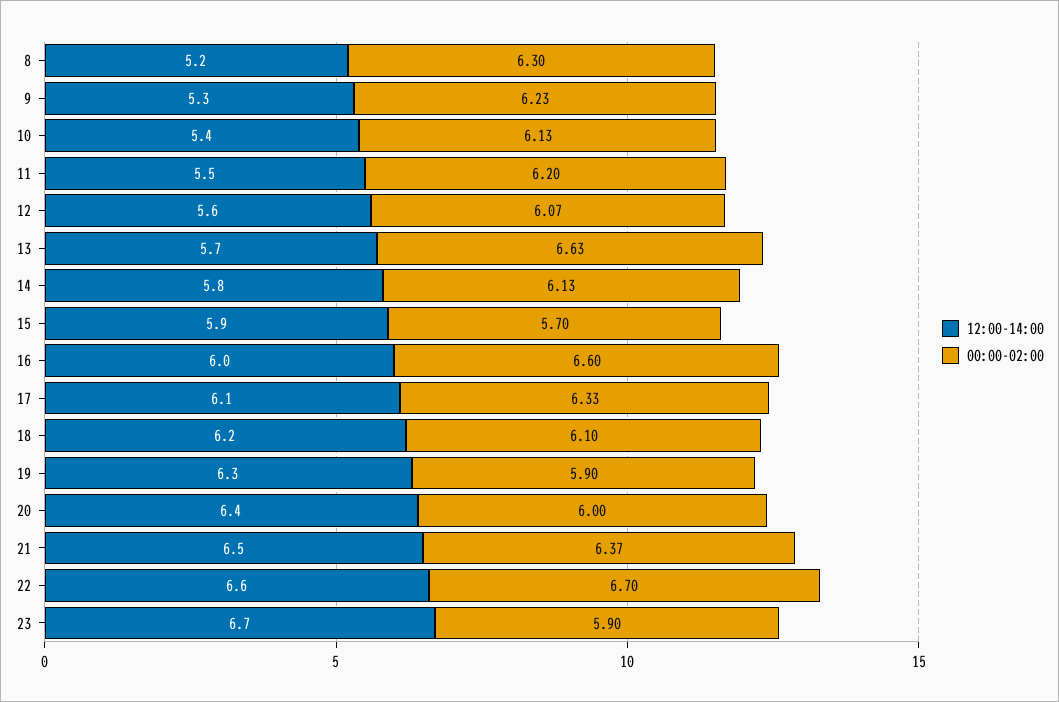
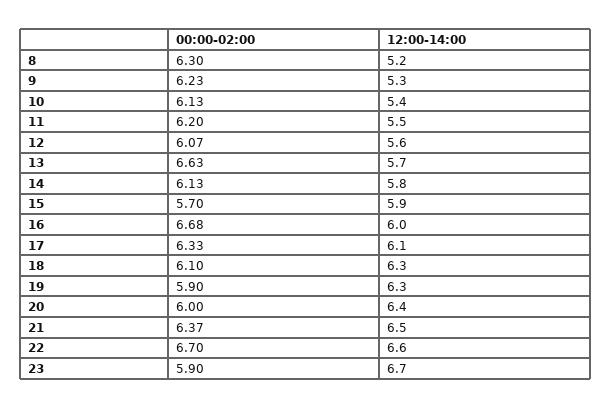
00:00-02:00, 16: 6.6 -> 6.68
12:00-14:00, 18: 6.2 -> 6.3

